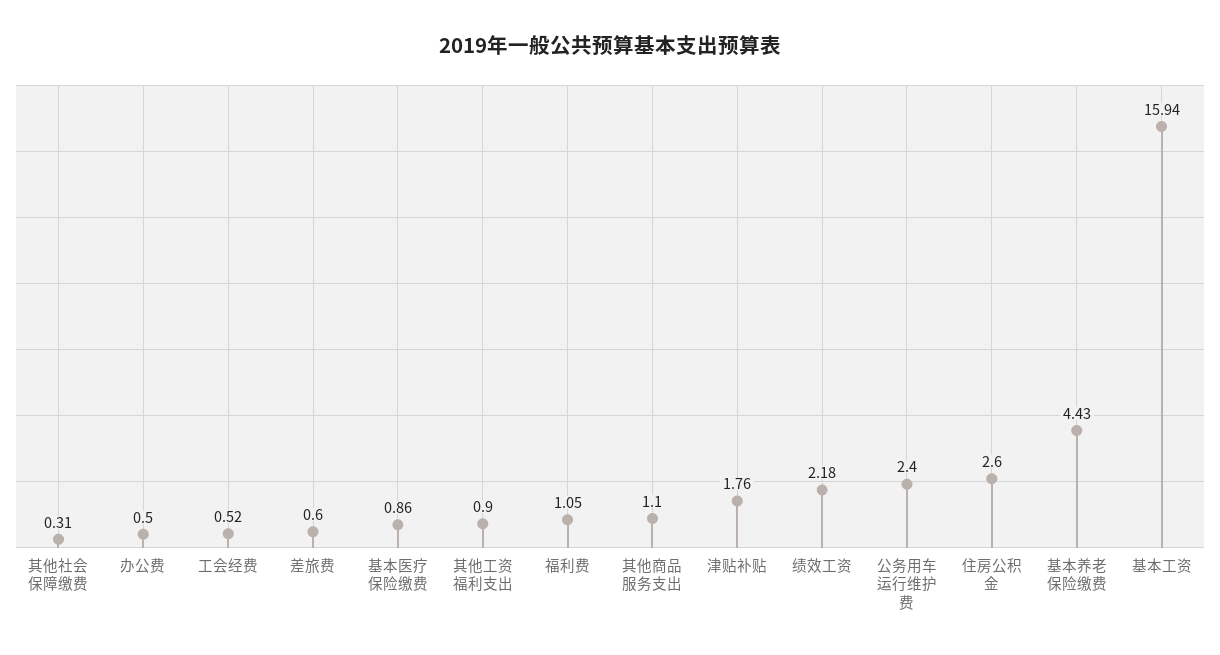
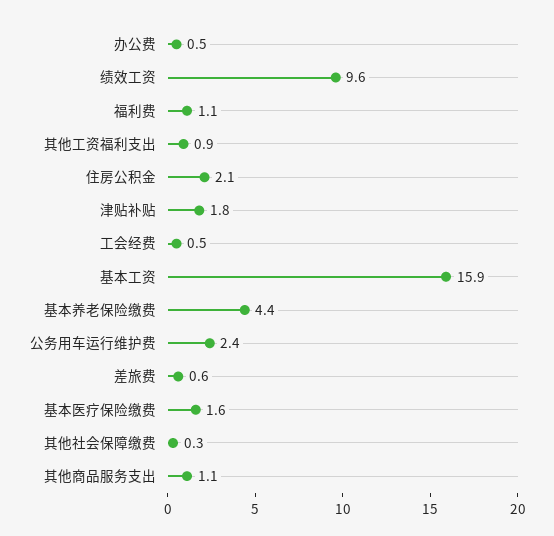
基本医疗保险缴费: 0.86 -> 1.6
绩效工资: 2.18 -> 9.6
住房公积金: 2.6 -> 2.1

